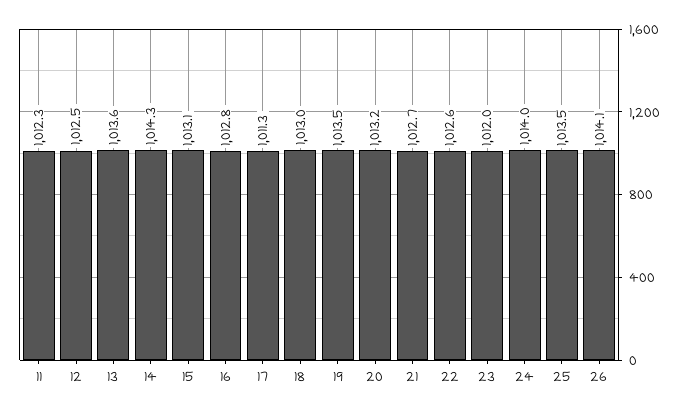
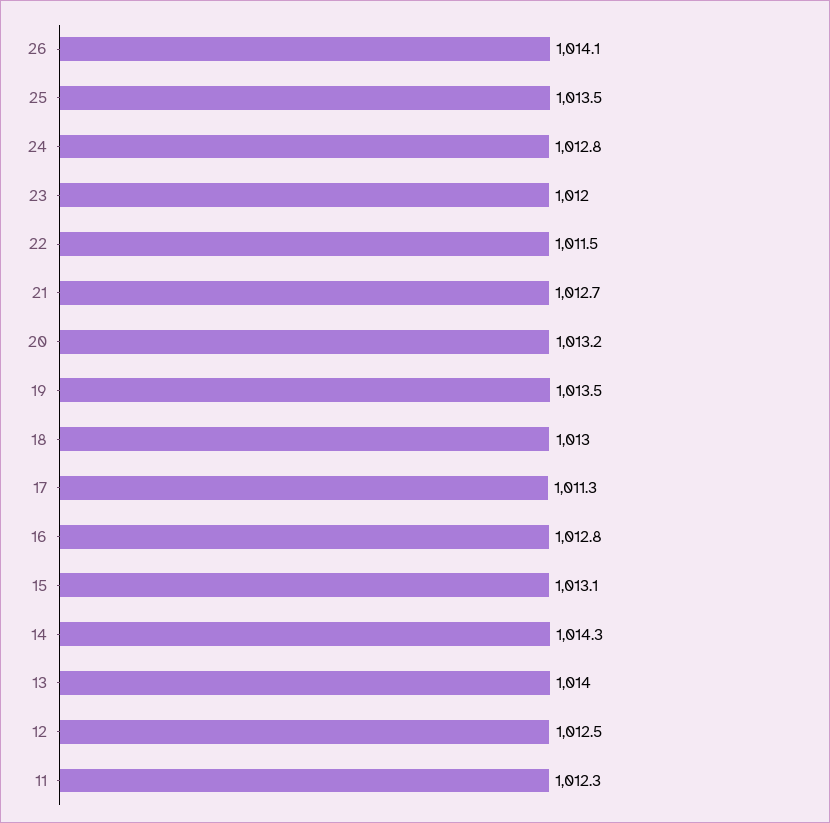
13: 1013.6 -> 1014
22: 1012.6 -> 1011.5
24: 1014 -> 1012.8

